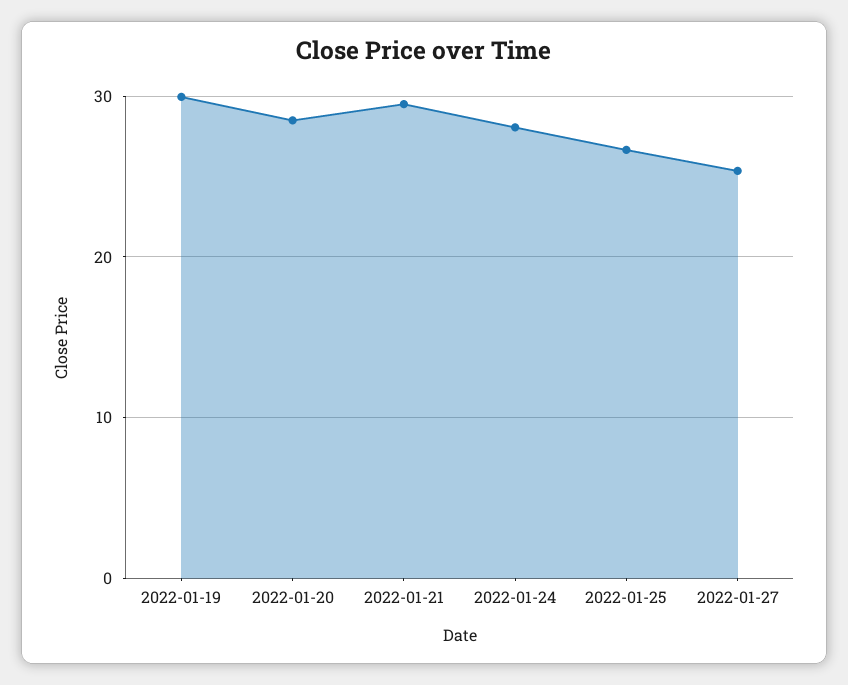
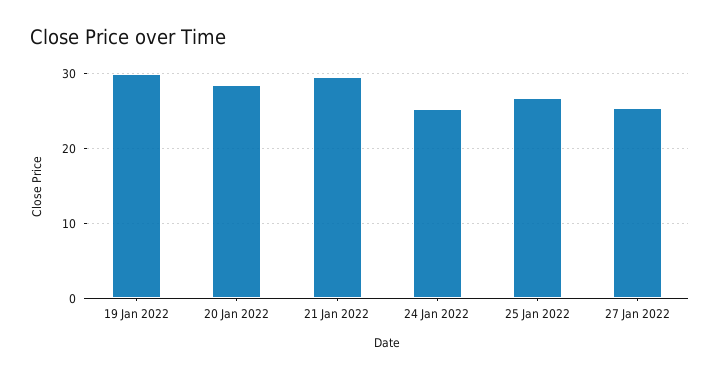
2022-01-24: 28 -> 25

